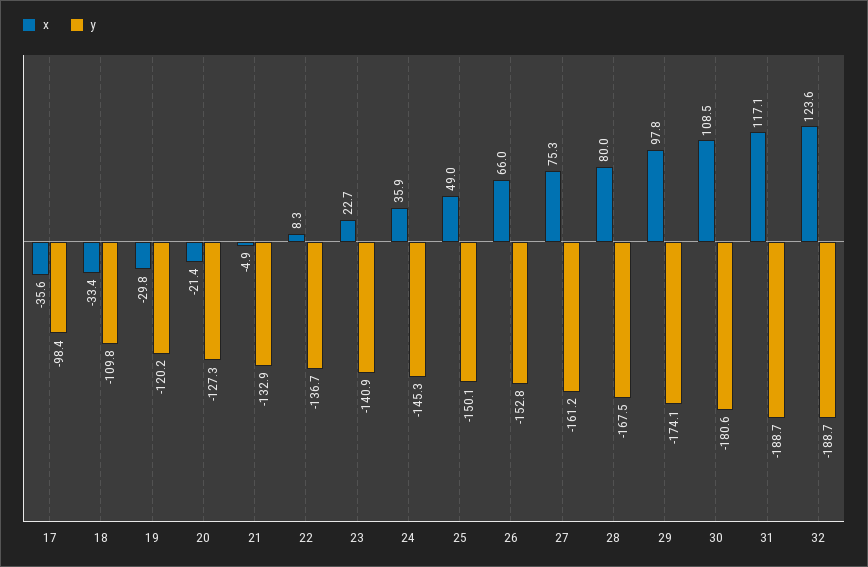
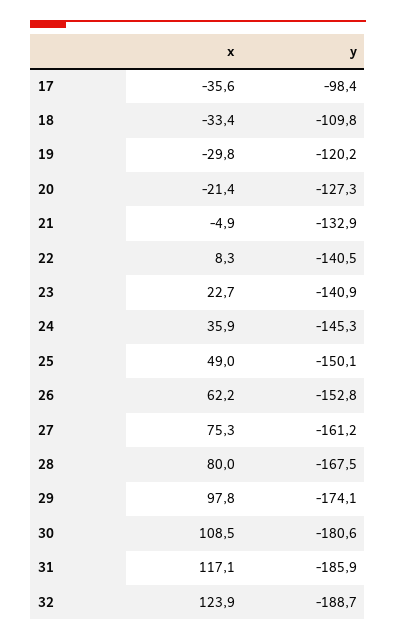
y, 22: -136.7 -> -140.5
x, 26: 66 -> 62.2
y, 31: -188.7 -> -185.9
x, 32: 123.6 -> 123.9

